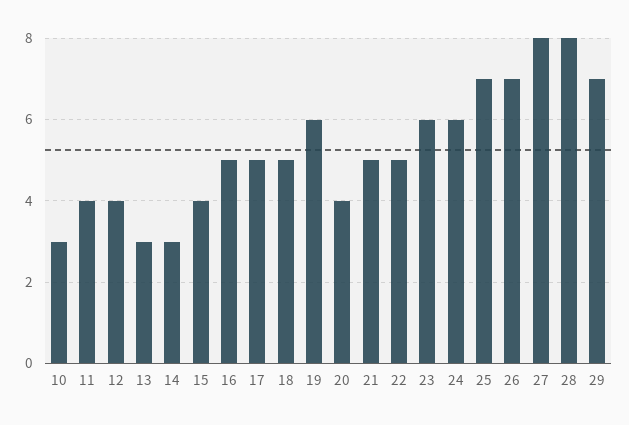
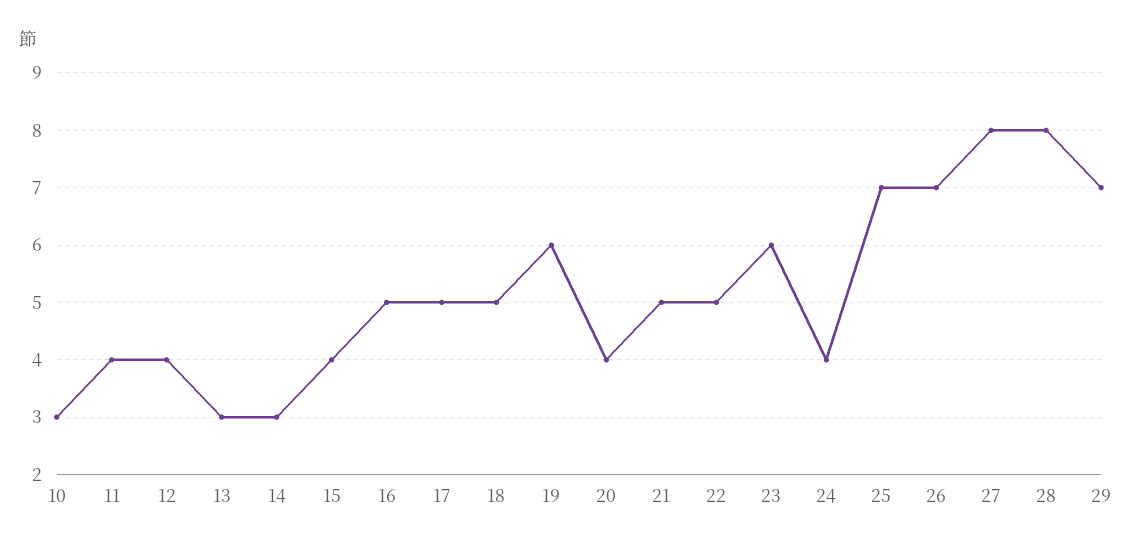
24: 6 -> 4

